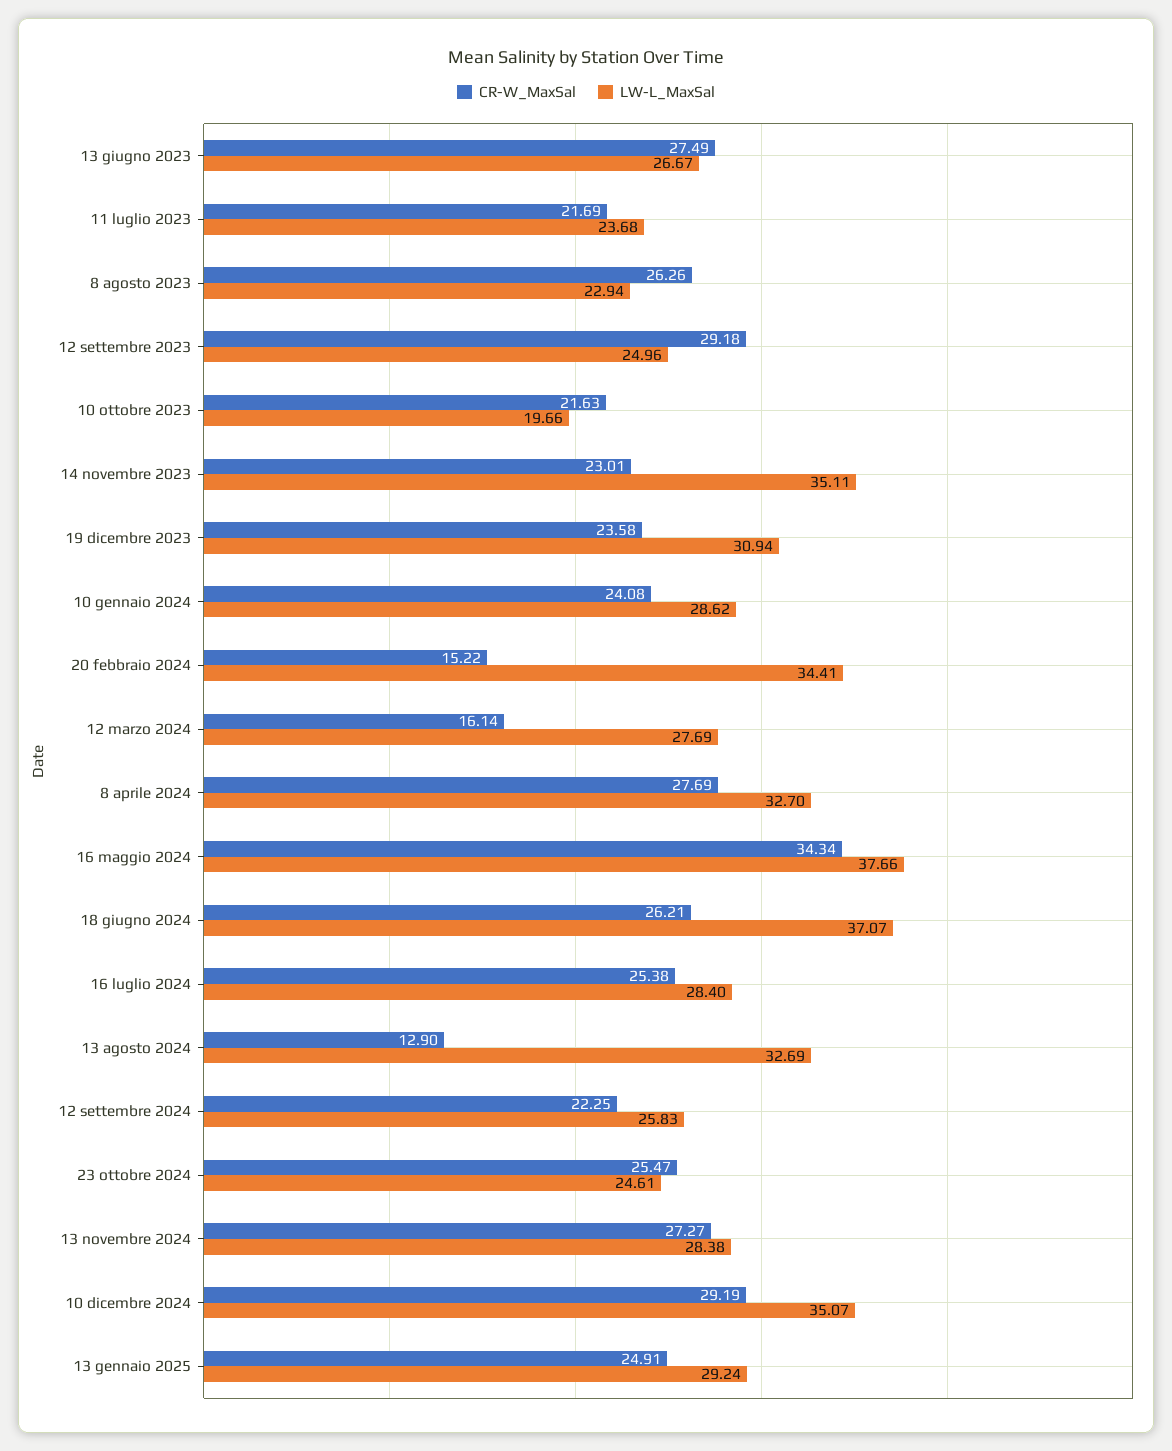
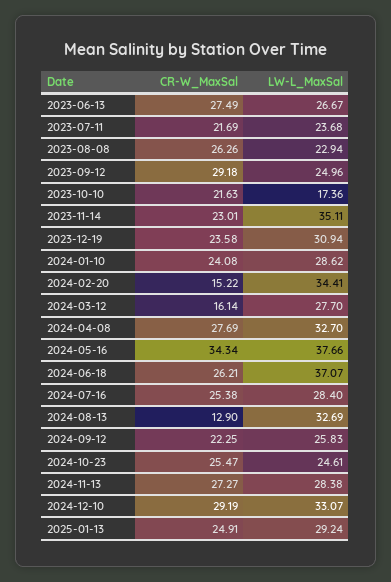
LW-L_MaxSal, 10 ottobre 2023: 19.66 -> 17.36
LW-L_MaxSal, 12 marzo 2024: 27.69 -> 27.7
LW-L_MaxSal, 10 dicembre 2024: 35.07 -> 33.07

